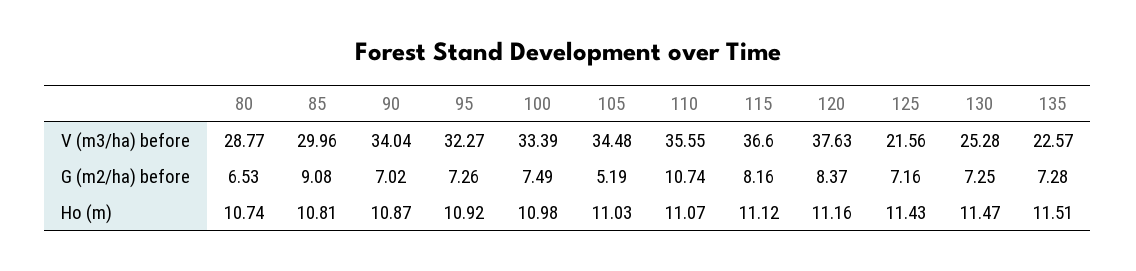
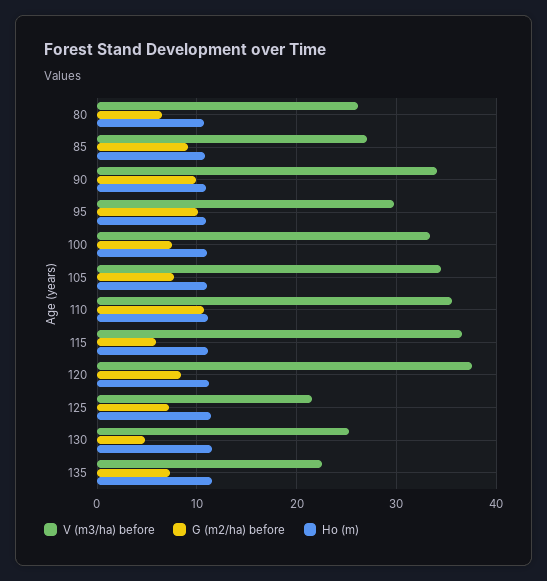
V (m3/ha) before, 80: 28.77 -> 26
V (m3/ha) before, 85: 29.96 -> 27
V (m3/ha) before, 95: 32.27 -> 30
G (m2/ha) before, 90: 7.02 -> 10
G (m2/ha) before, 95: 7.26 -> 10
G (m2/ha) before, 105: 5.19 -> 8
G (m2/ha) before, 115: 8.16 -> 6
G (m2/ha) before, 130: 7.25 -> 5

